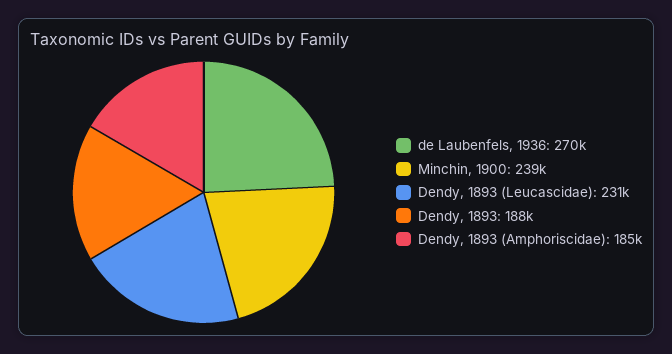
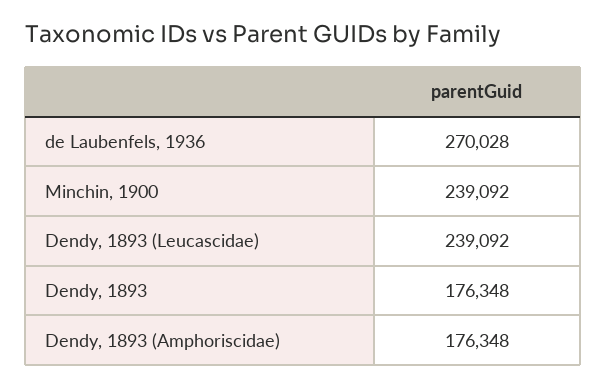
Dendy, 1893 (Leucascidae): 231000 -> 239092
Dendy, 1893: 188000 -> 176348
Dendy, 1893 (Amphoriscidae): 185000 -> 176348

